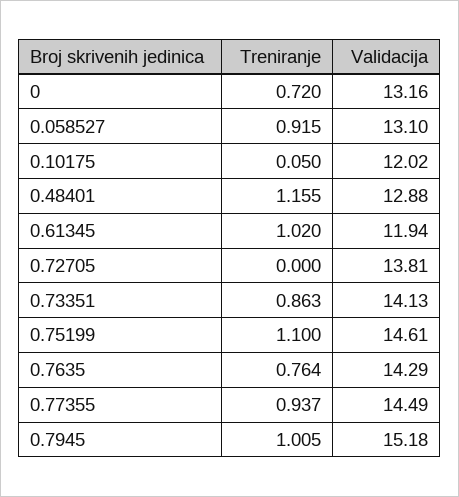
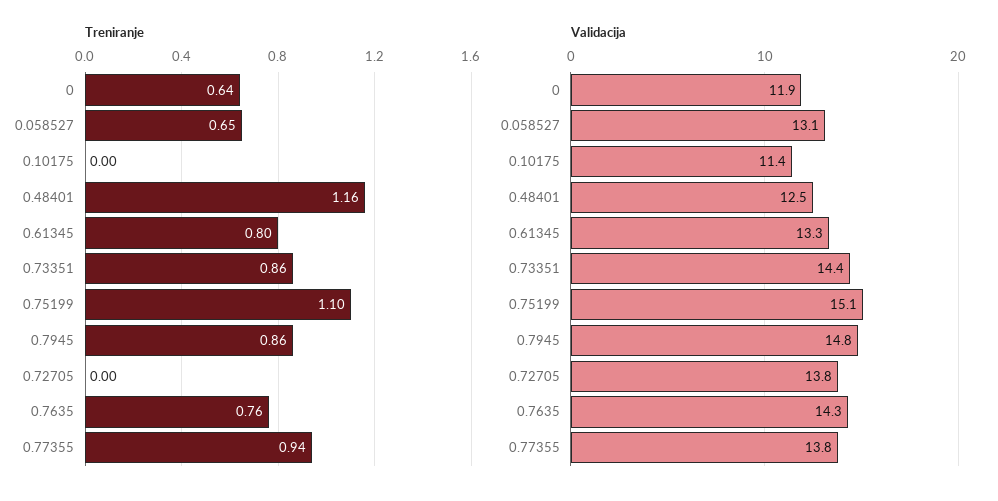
Treniranje, 0: 0.72 -> 0.64
Validacija, 0: 13.16 -> 11.9
Treniranje, 0.058527: 0.915 -> 0.65
Treniranje, 0.10175: 0.05 -> 0
Validacija, 0.10175: 12.02 -> 11.4
Validacija, 0.48401: 12.88 -> 12.5
Treniranje, 0.61345: 1.02 -> 0.8
Validacija, 0.61345: 11.94 -> 13.3
Validacija, 0.73351: 14.13 -> 14.4
Validacija, 0.75199: 14.61 -> 15.1
Validacija, 0.77355: 14.49 -> 13.8
Treniranje, 0.7945: 1.005 -> 0.86
Validacija, 0.7945: 15.18 -> 14.8

